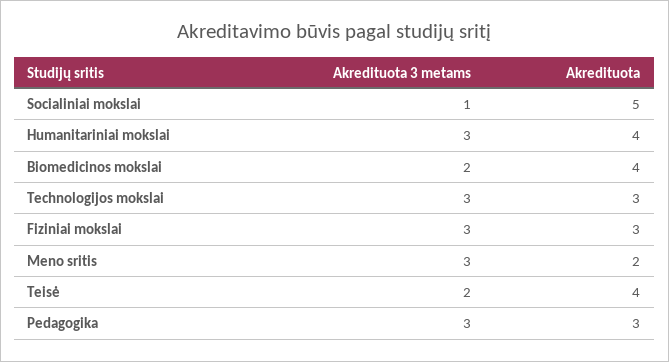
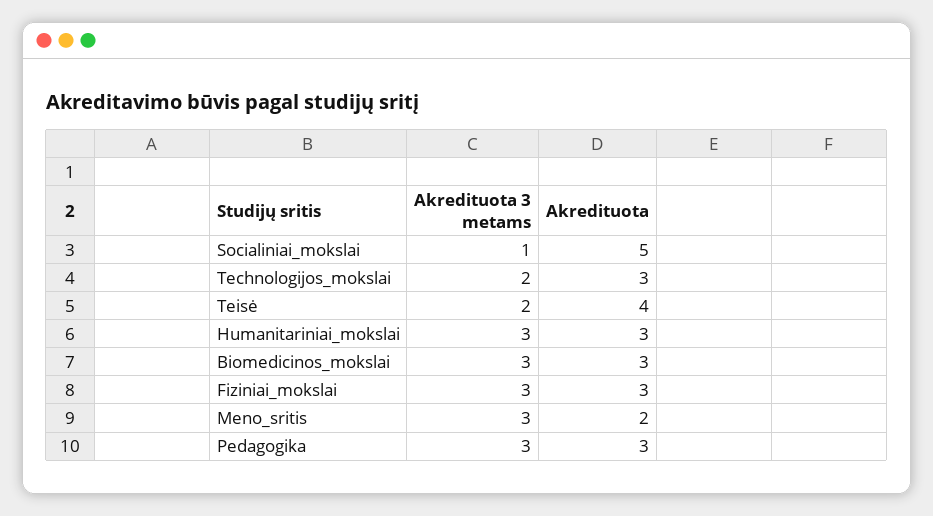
Akredituota, Humanitariniai mokslai: 4 -> 3
Akredituota 3 metams, Biomedicinos mokslai: 2 -> 3
Akredituota, Biomedicinos mokslai: 4 -> 3
Akredituota 3 metams, Technologijos mokslai: 3 -> 2

